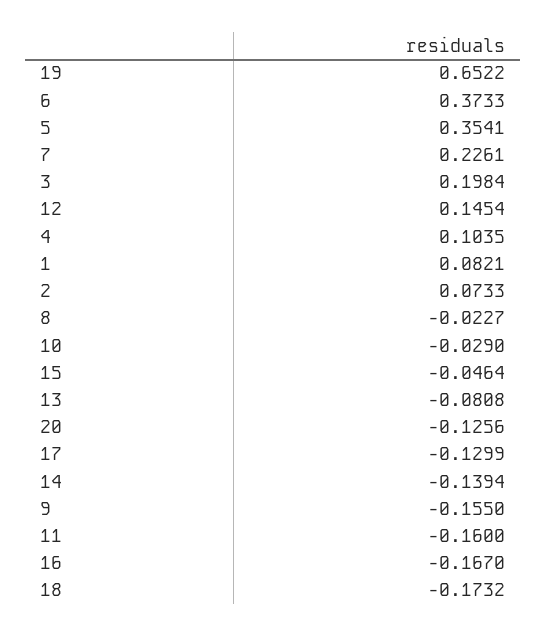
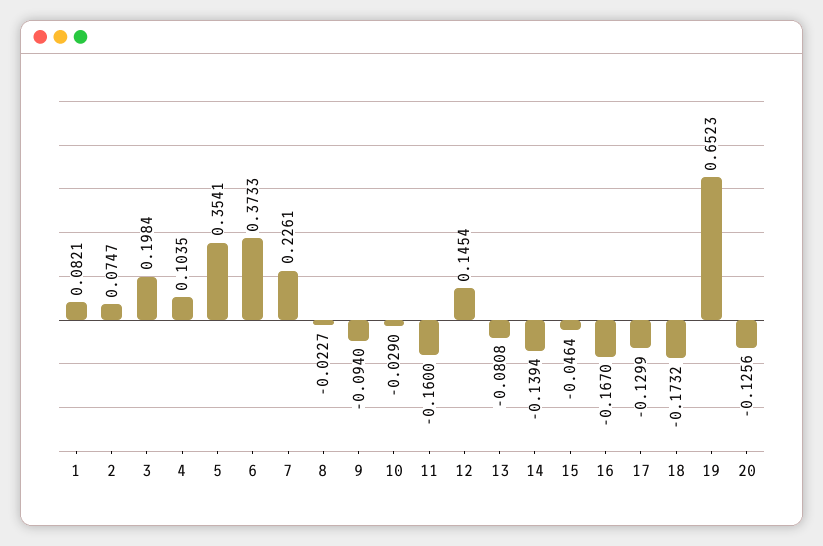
19: 0.6522 -> 0.6523
2: 0.0733 -> 0.0747
9: -0.155 -> -0.094

